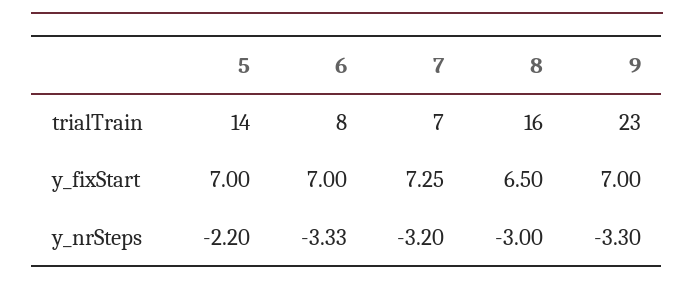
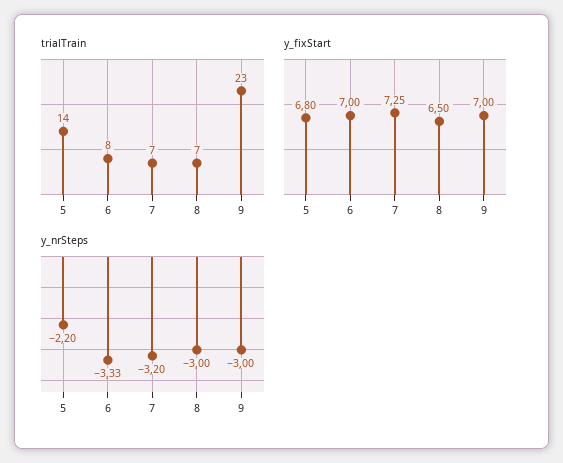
trialTrain, 8: 16 -> 7
y_fixStart, 5: 7 -> 6.8
y_nrSteps, 9: -3.3 -> -3

